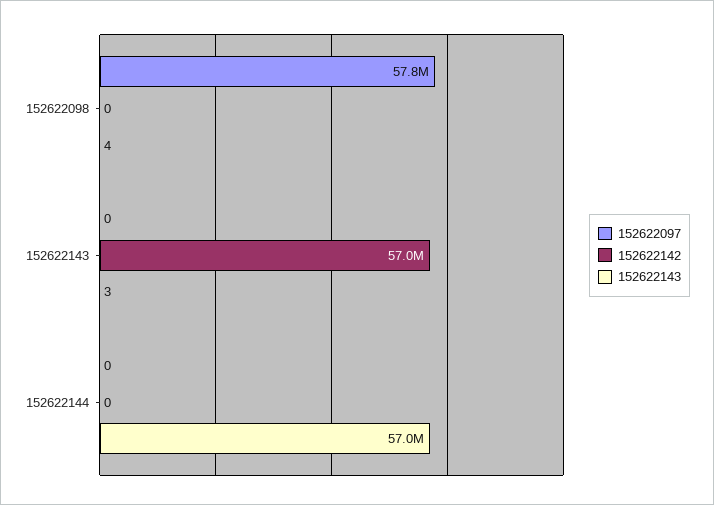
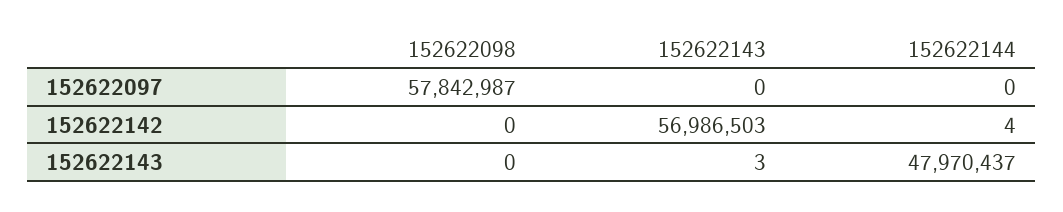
152622143, 152622098: 4 -> 0
152622142, 152622144: 0 -> 4
152622143, 152622144: 57000000 -> 47970437

